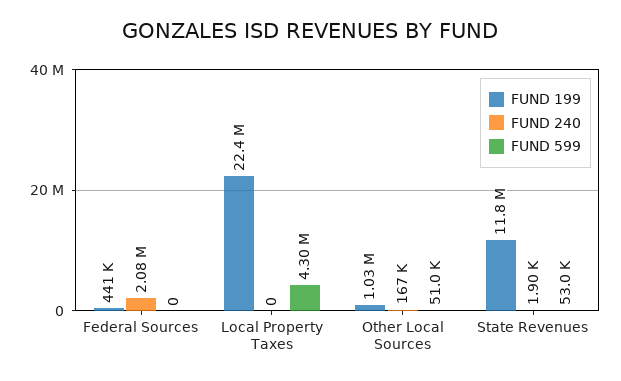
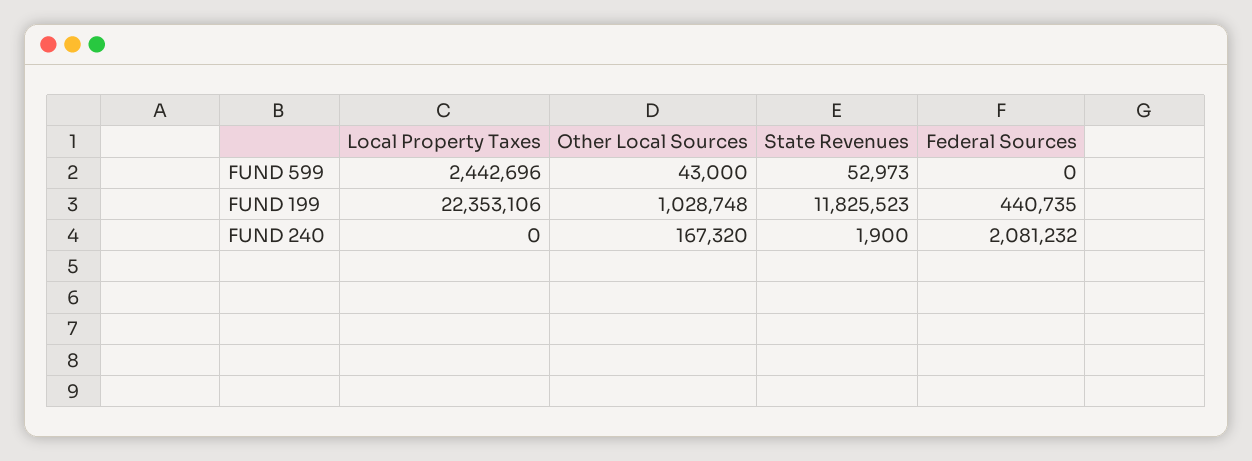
FUND 599, Local Property Taxes: 4300000 -> 2442696
FUND 599, Other Local Sources: 51000 -> 43000

